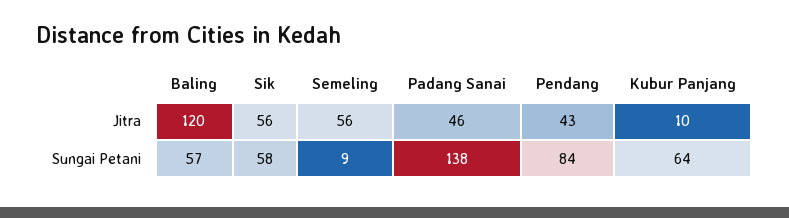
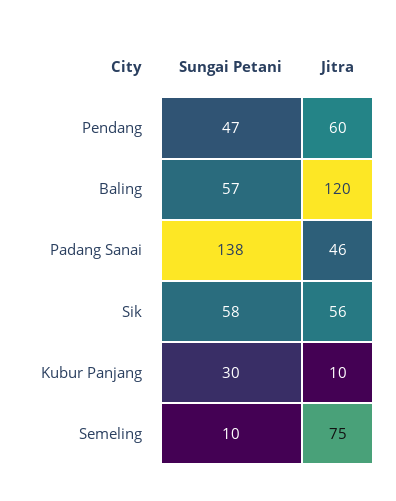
Semeling, Jitra: 56 -> 75
Pendang, Jitra: 43 -> 60
Semeling, Sungai Petani: 9 -> 10
Pendang, Sungai Petani: 84 -> 47
Kubur Panjang, Sungai Petani: 64 -> 30

